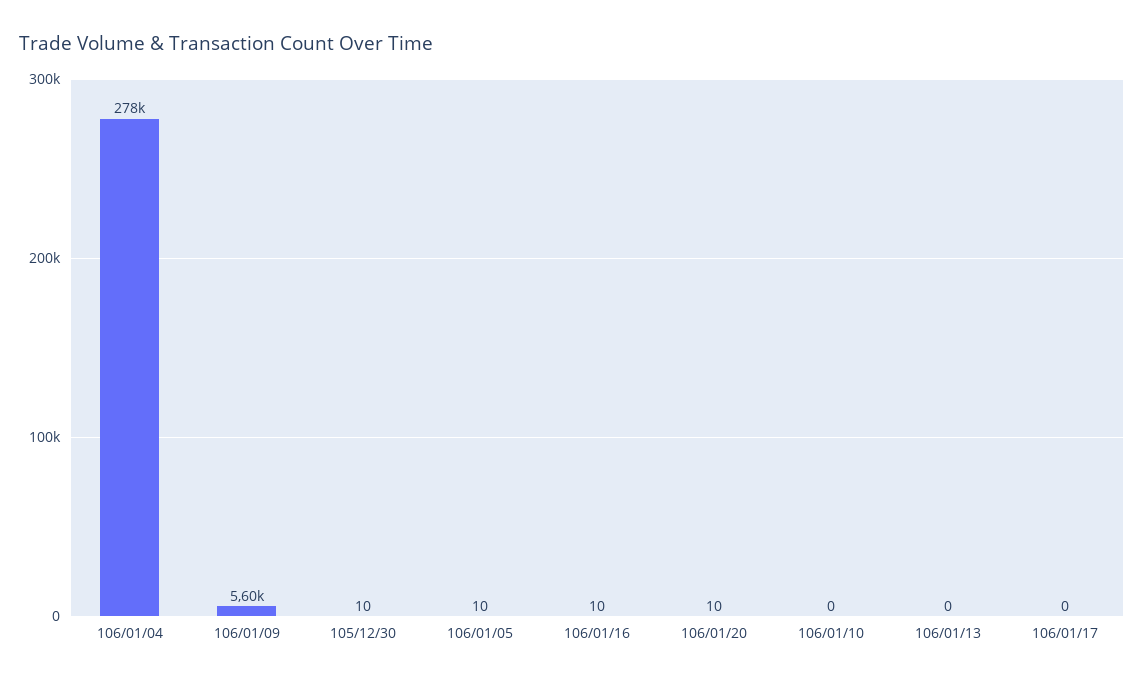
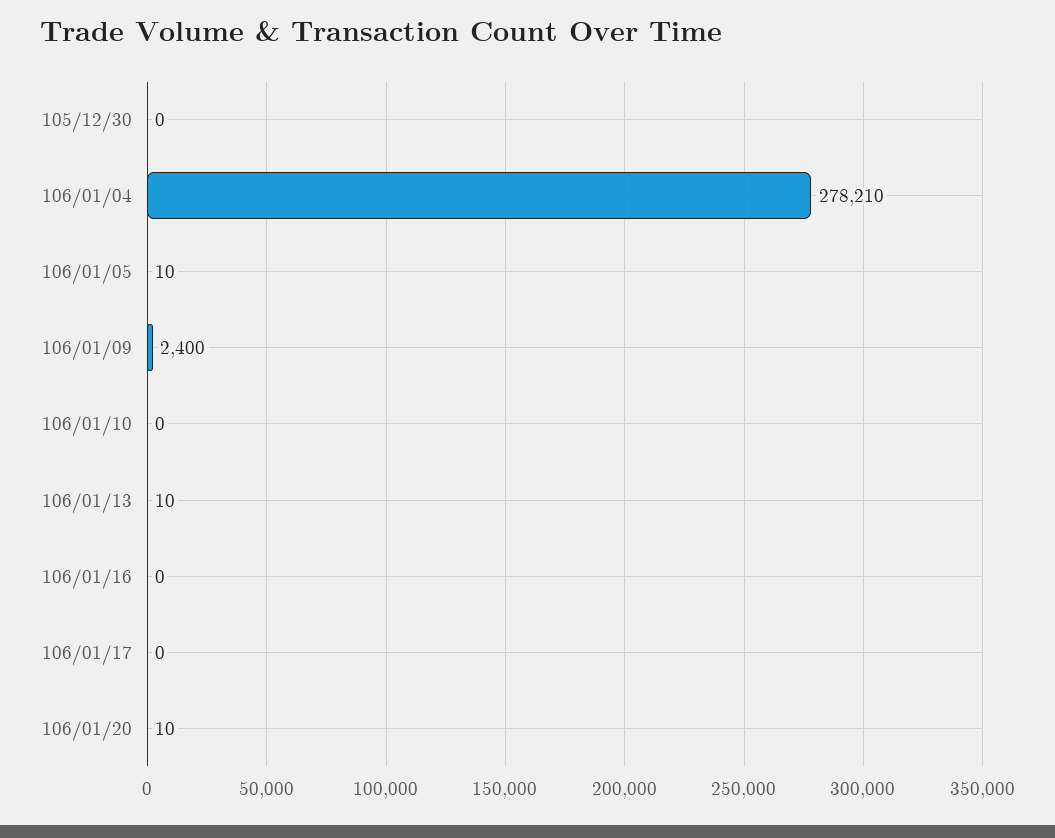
106/01/09: 5600 -> 2400
105/12/30: 10 -> 0
106/01/16: 10 -> 0
106/01/13: 0 -> 10

